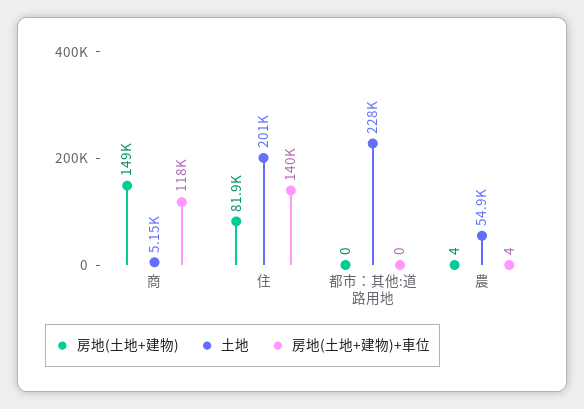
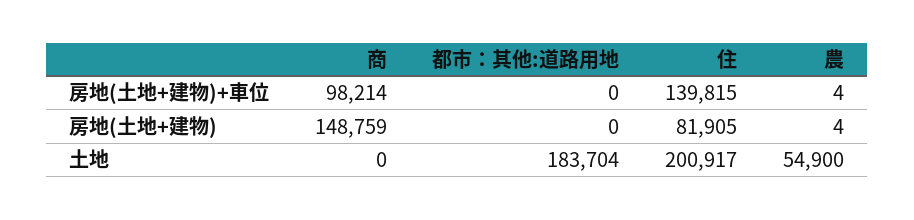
土地, 商: 5150 -> 0
房地(土地+建物)+車位, 商: 118000 -> 98214
土地, 都市：其他:道路用地: 228000 -> 183704

